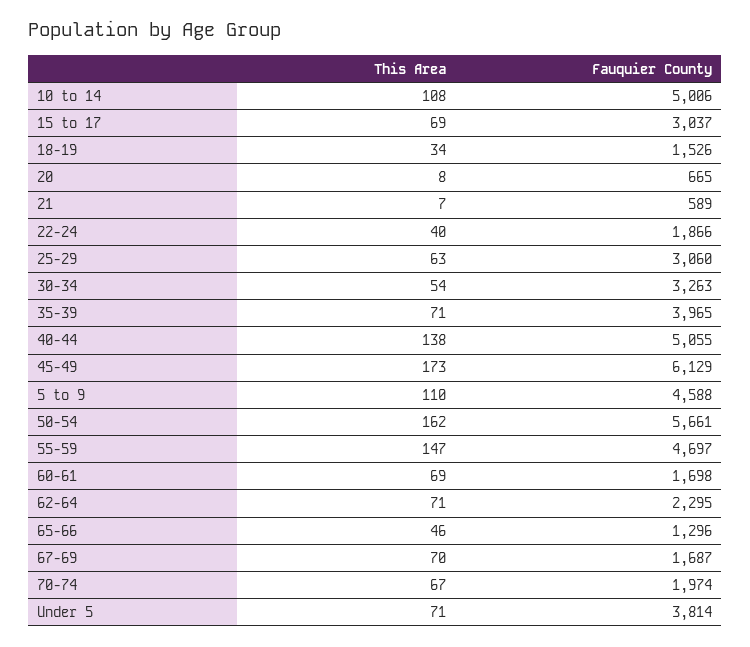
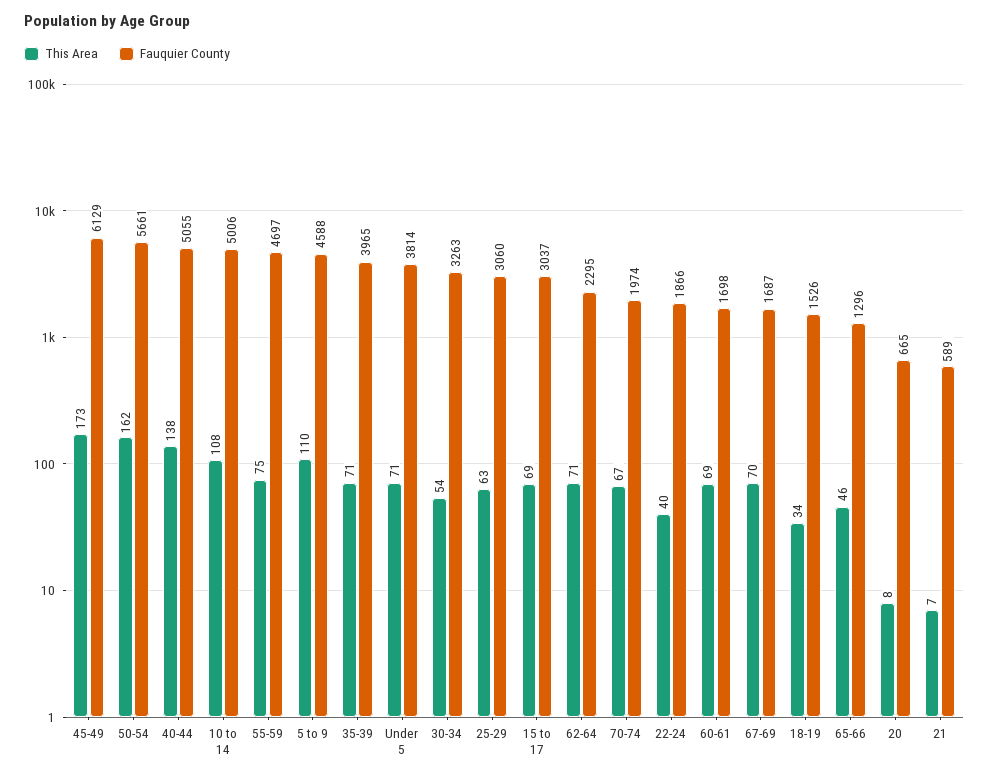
This Area, 55-59: 147 -> 75

